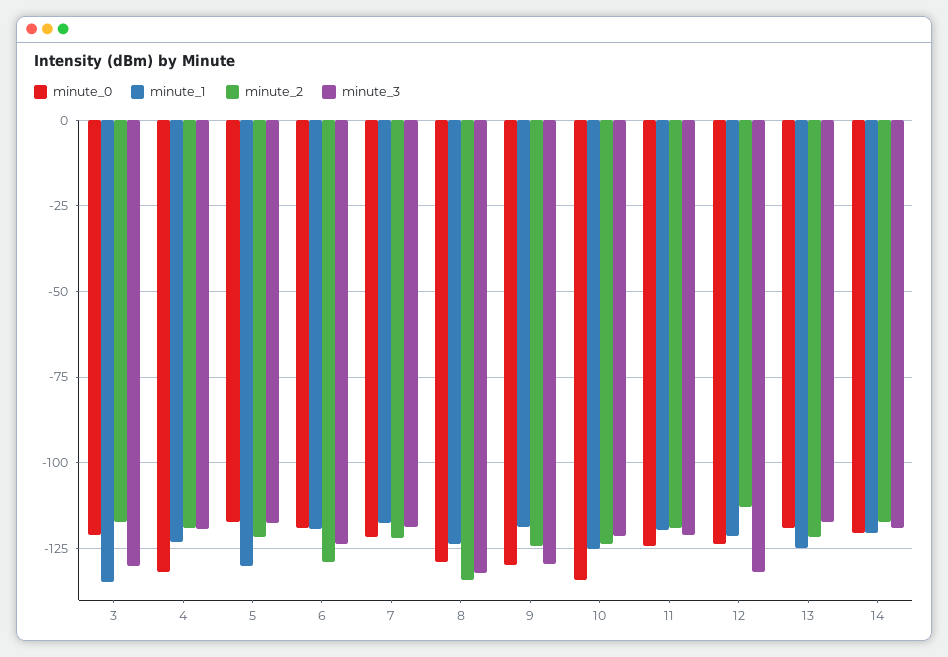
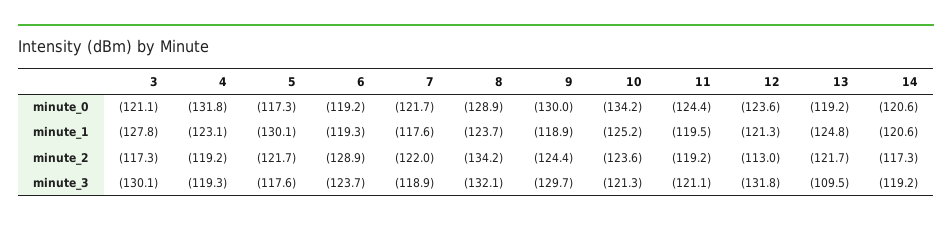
minute_1, 3: -135 -> -127.8
minute_3, 13: -117.5 -> -109.5

